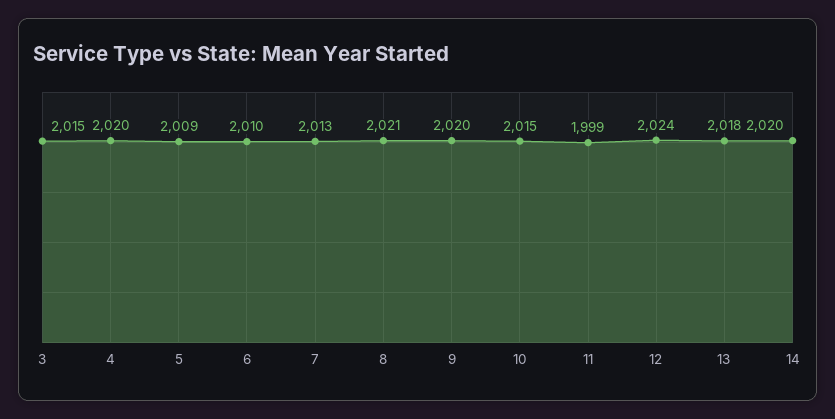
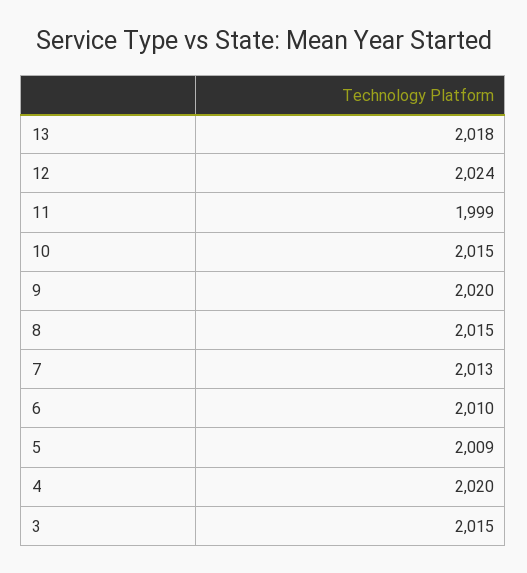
8: 2021 -> 2015
14: 2020 -> none

